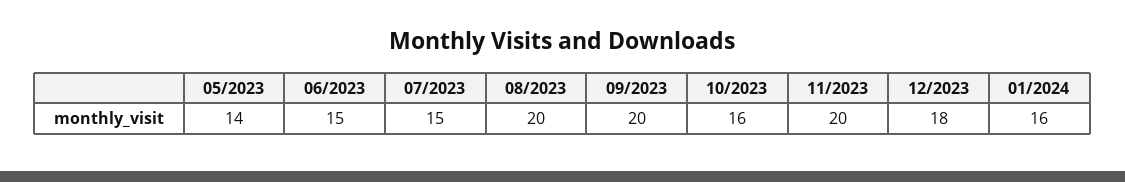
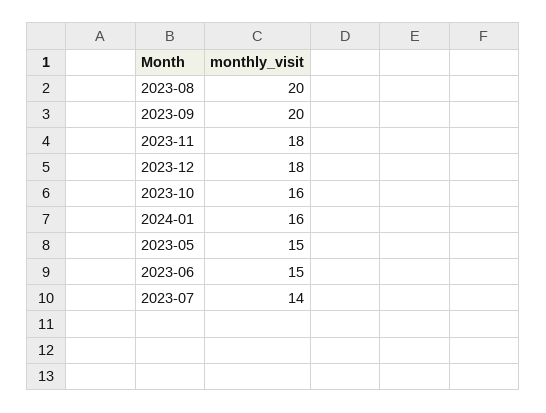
05/2023: 14 -> 15
07/2023: 15 -> 14
11/2023: 20 -> 18

